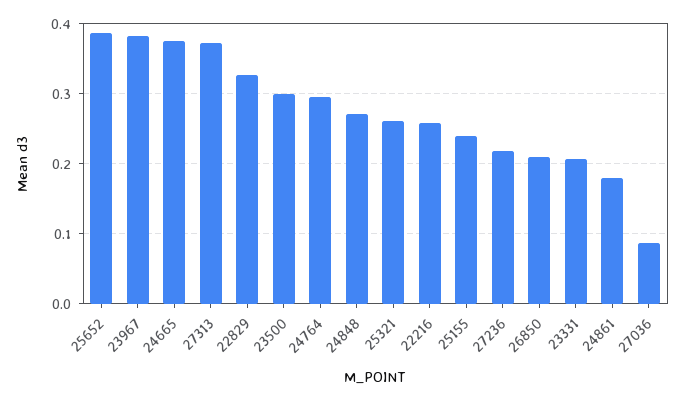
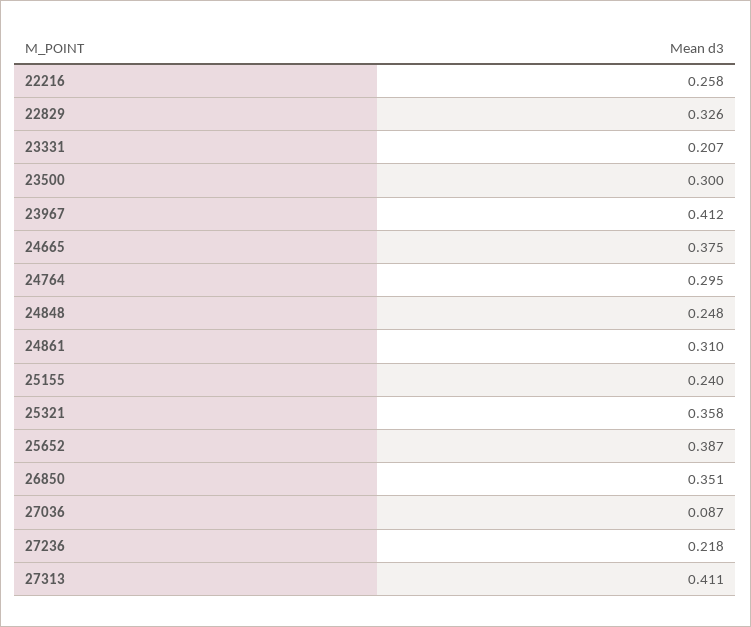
23967: 0.38 -> 0.412
27313: 0.37 -> 0.411
24848: 0.27 -> 0.248
25321: 0.26 -> 0.358
26850: 0.21 -> 0.351
24861: 0.18 -> 0.31

